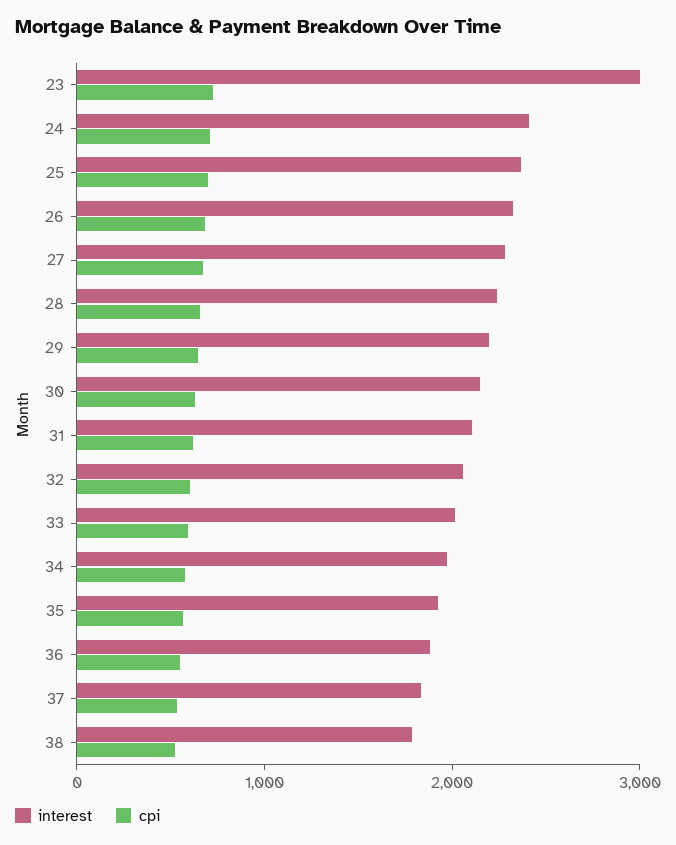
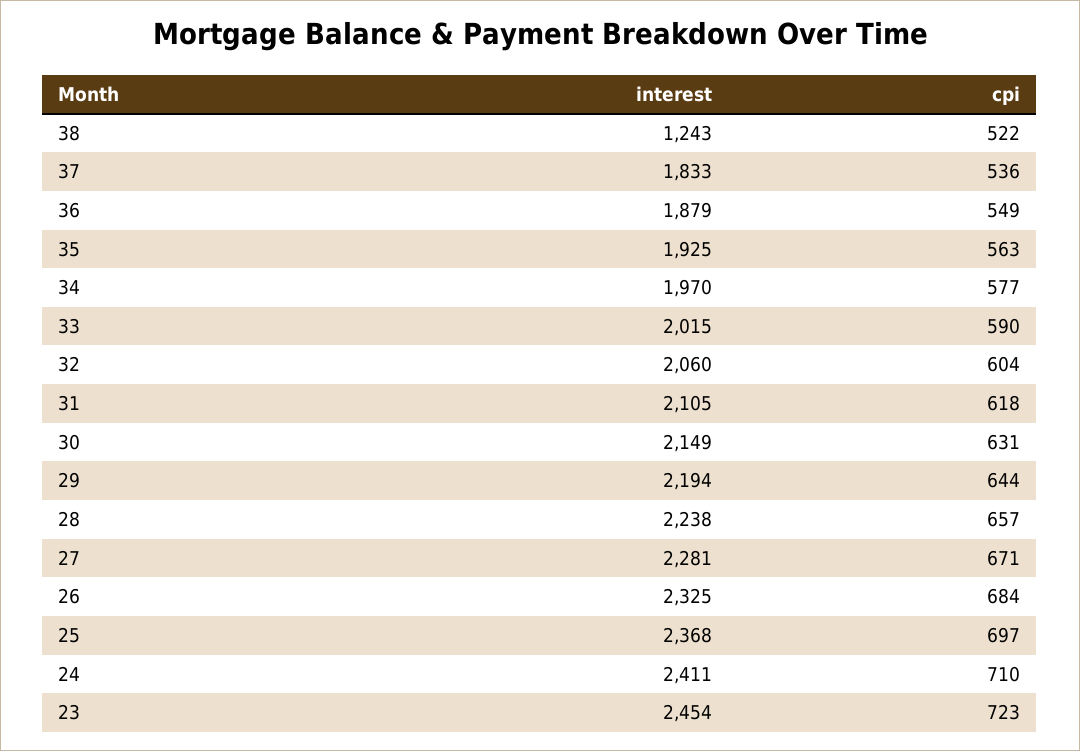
interest, 23: 3000 -> 2454
interest, 38: 1800 -> 1243

